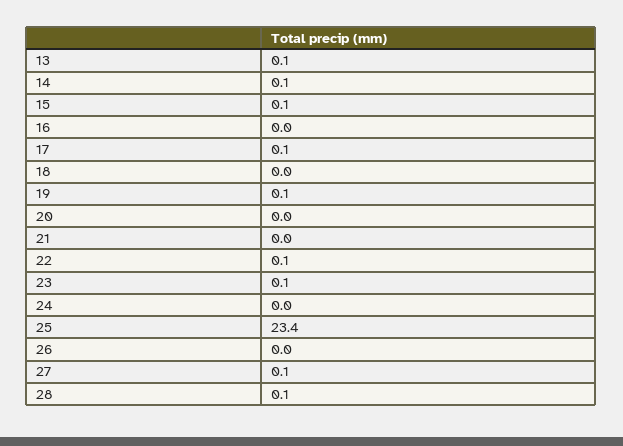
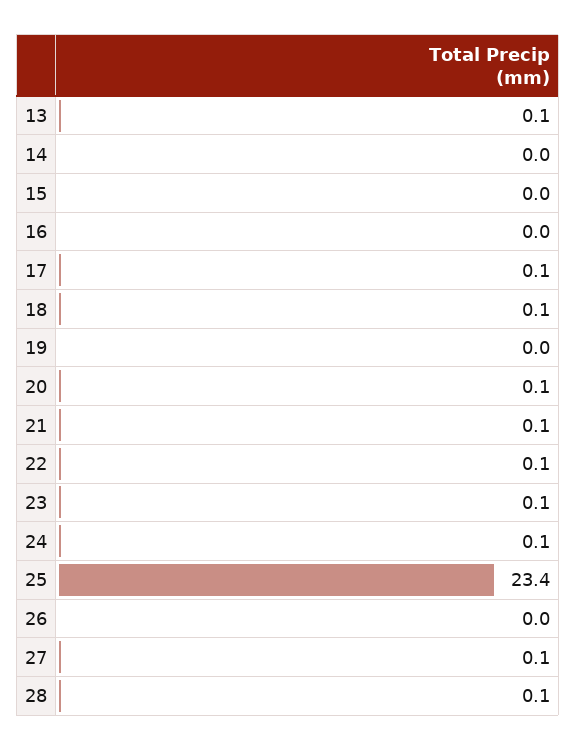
14: 0.1 -> 0
15: 0.1 -> 0
18: 0 -> 0.1
19: 0.1 -> 0
20: 0 -> 0.1
21: 0 -> 0.1
24: 0 -> 0.1

